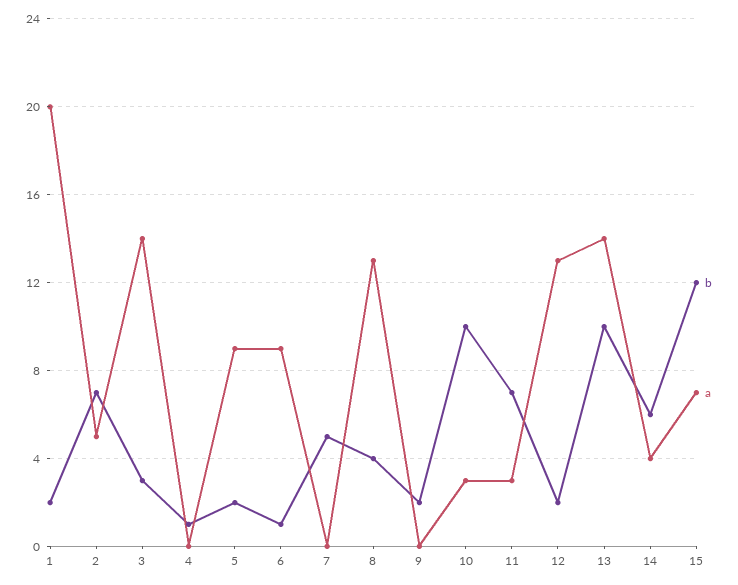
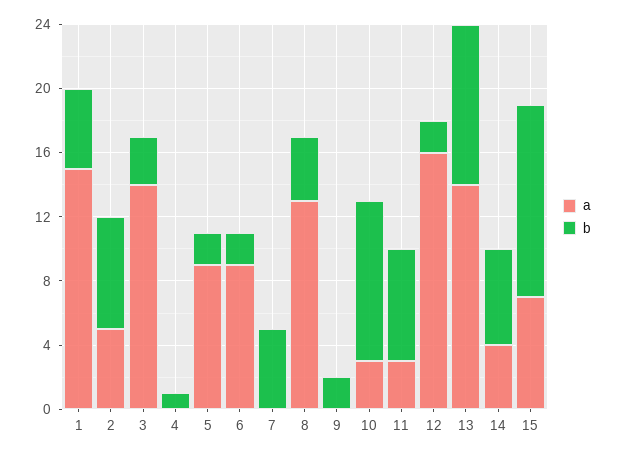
b, 1: 2 -> 5
a, 1: 20 -> 15
b, 6: 1 -> 2
a, 12: 13 -> 16

